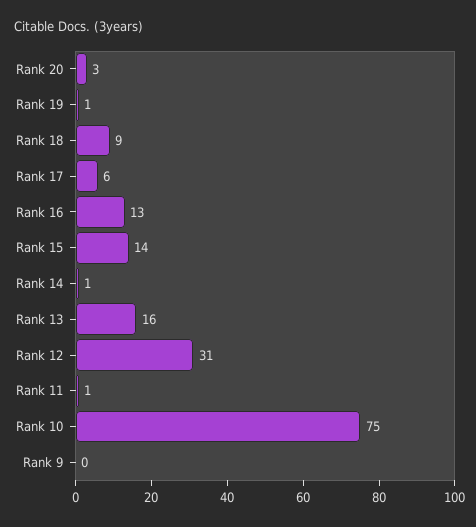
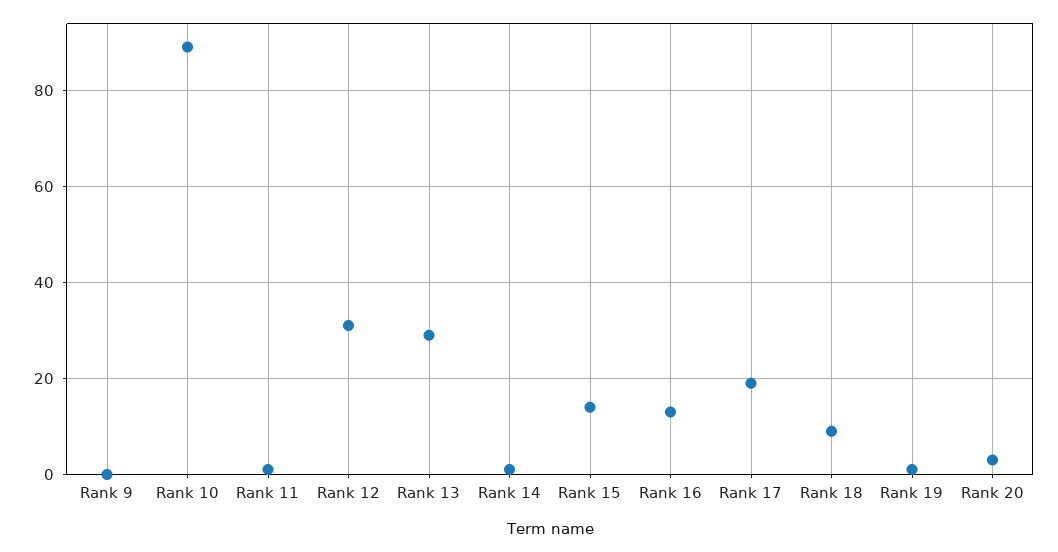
Rank 17: 6 -> 20
Rank 13: 16 -> 30
Rank 10: 75 -> 90

